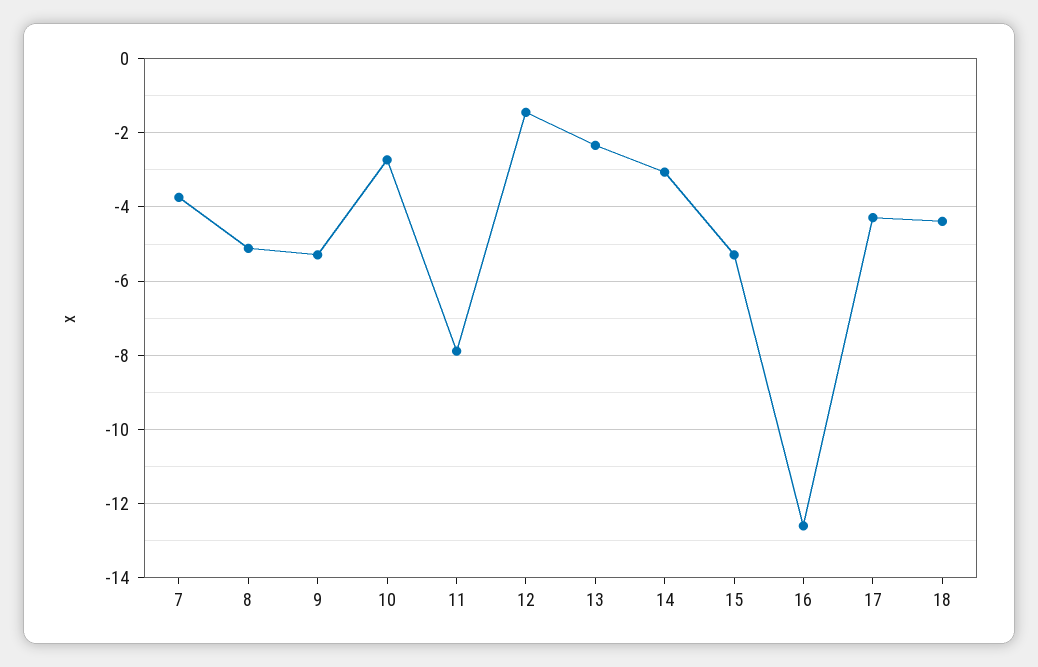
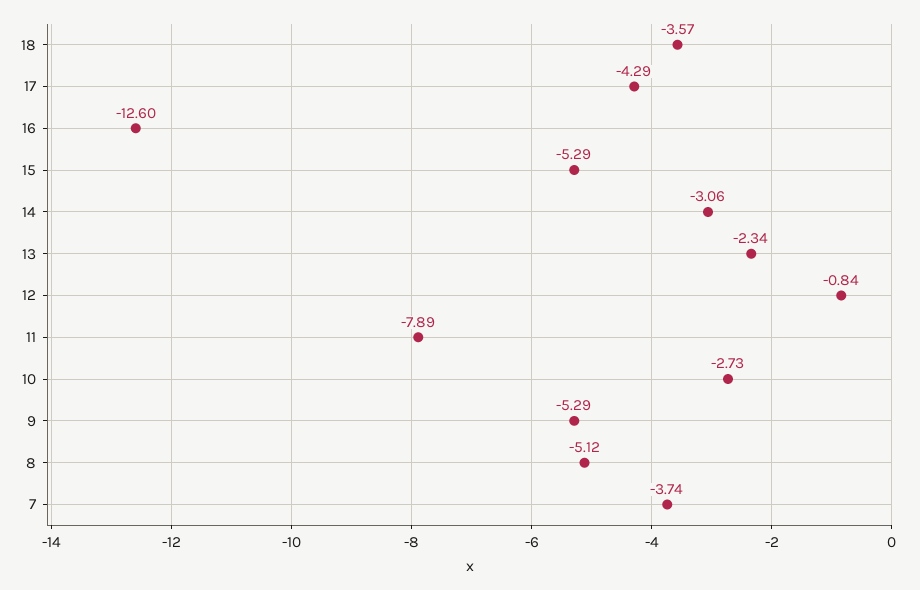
12: -1.4 -> -0.84
18: -4.4 -> -3.57

